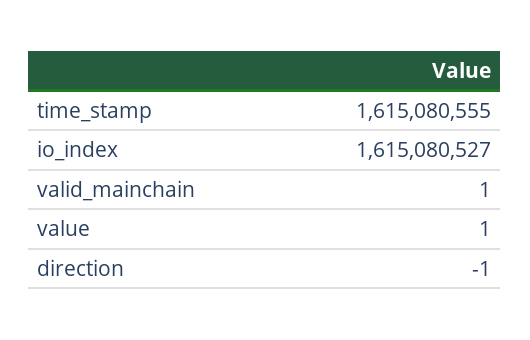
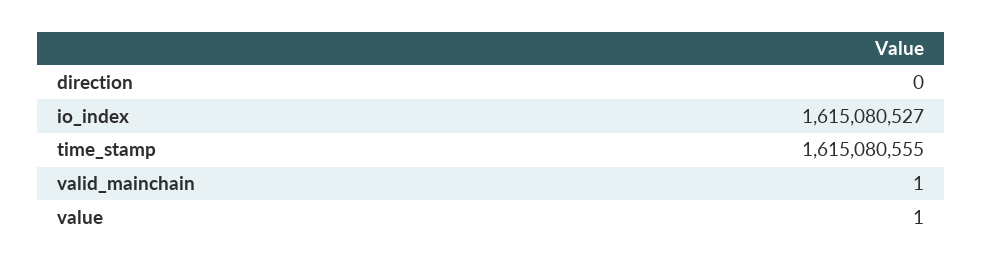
direction: -1 -> 0

